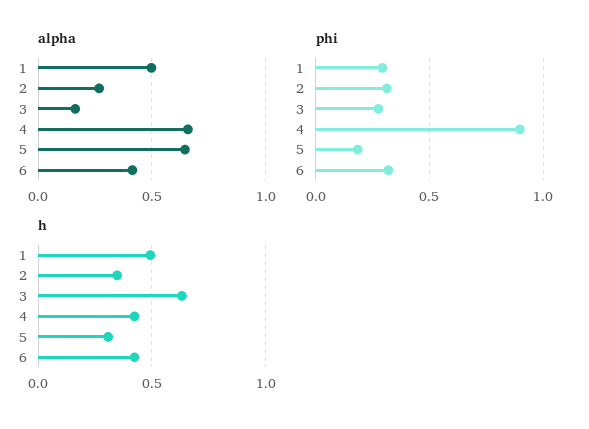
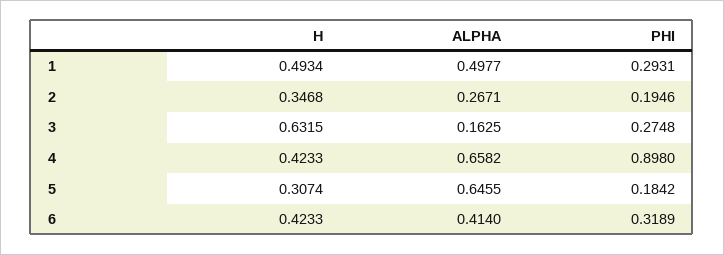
phi, 2: 0.3 -> 0.1946

